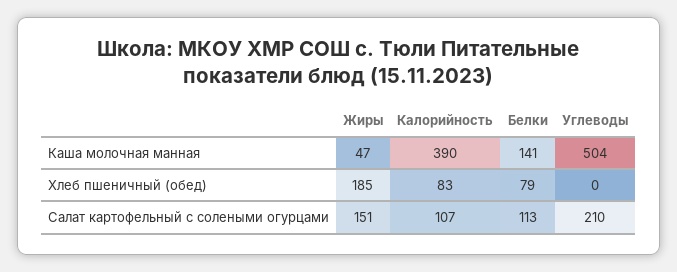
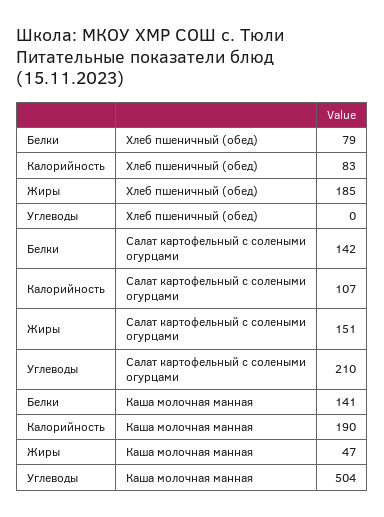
Калорийность, Каша молочная манная: 390 -> 190
Белки, Салат картофельный с солеными огурцами: 113 -> 142

